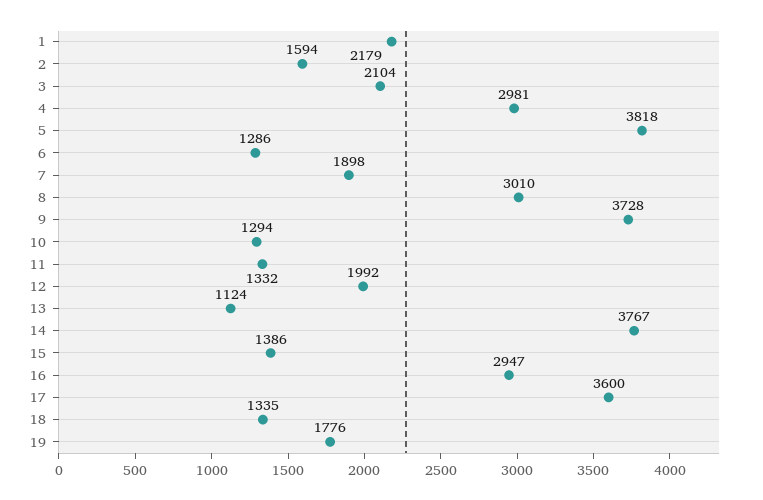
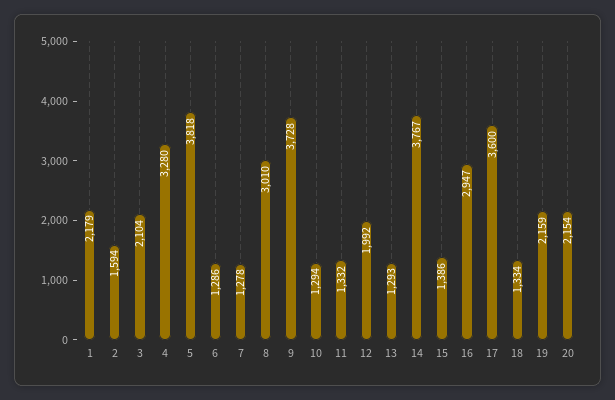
4: 2981 -> 3280
7: 1898 -> 1278
13: 1124 -> 1293
18: 1335 -> 1334
19: 1776 -> 2159
20: none -> 2154

